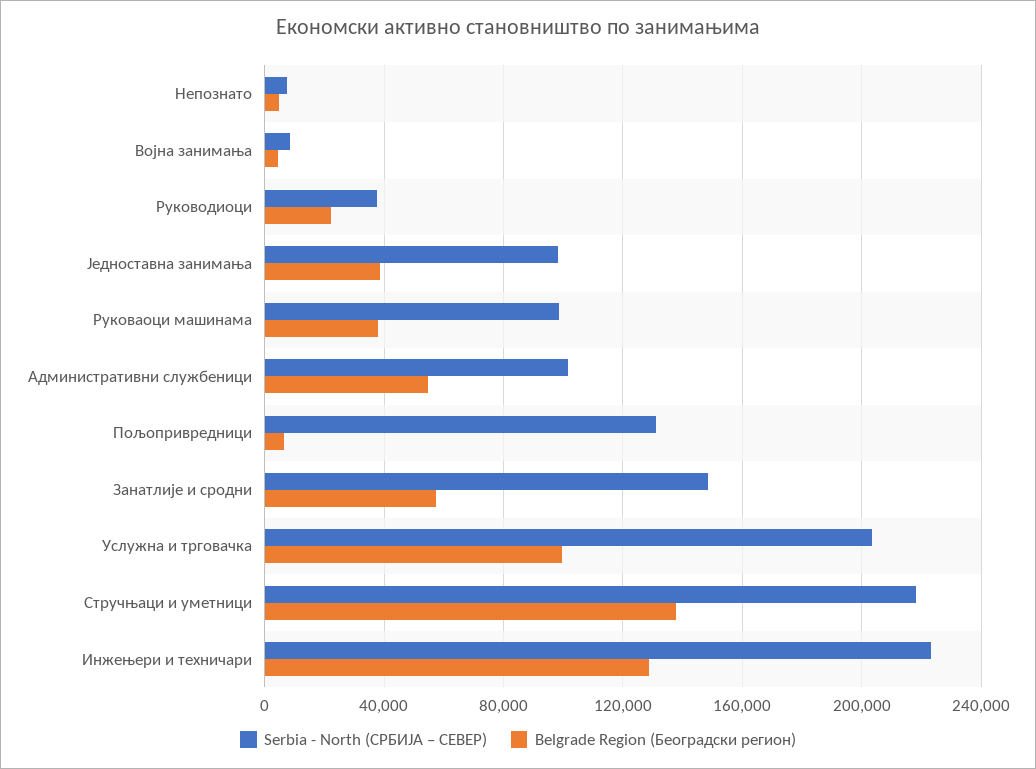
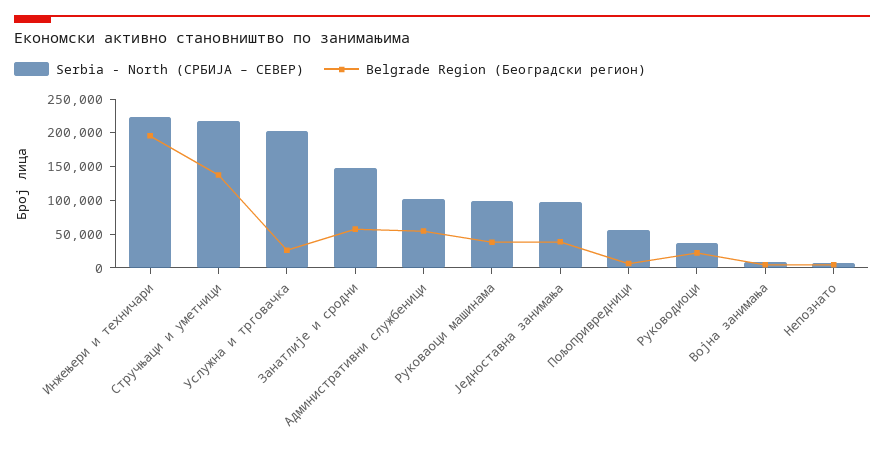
Serbia - North (СРБИЈА – СЕВЕР), Пољопривредници: 130000 -> 50000
Belgrade Region (Београдски регион), Услужна и трговачка: 100000 -> 25000
Belgrade Region (Београдски регион), Инжењери и техничари: 130000 -> 200000

